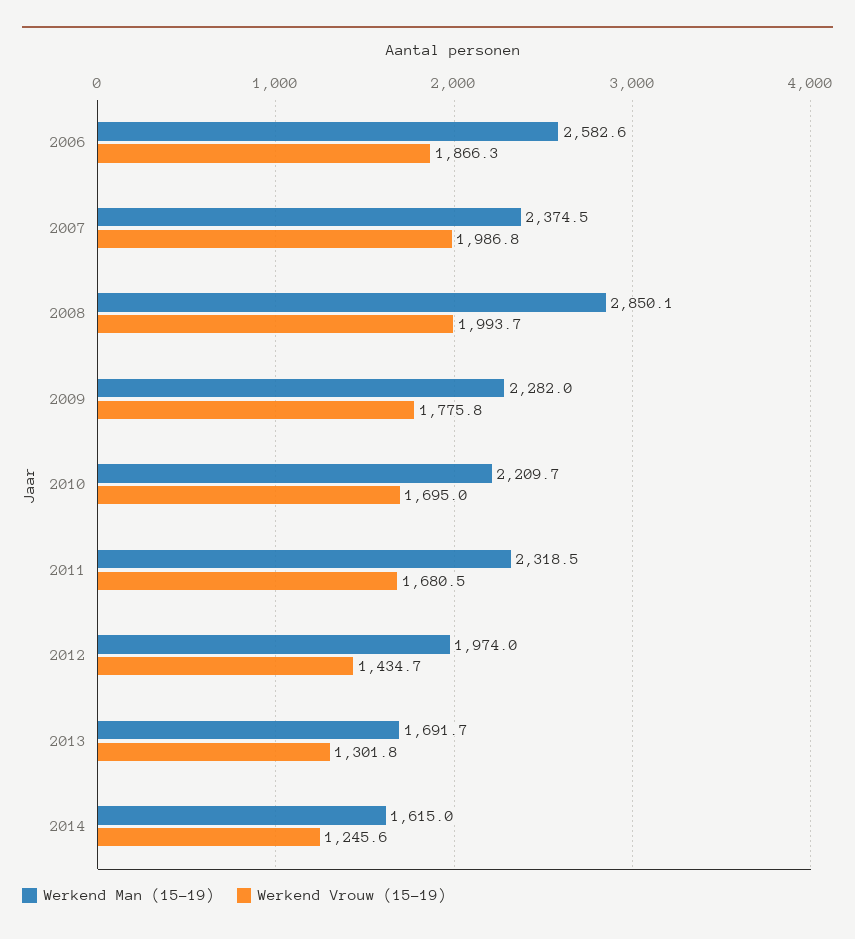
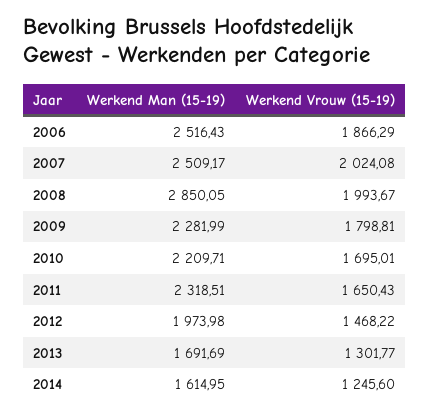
Werkend Man (15-19), 2006: 2582.6 -> 2516.43
Werkend Man (15-19), 2007: 2374.5 -> 2509.17
Werkend Vrouw (15-19), 2007: 1986.8 -> 2024.08
Werkend Vrouw (15-19), 2009: 1775.8 -> 1798.81
Werkend Vrouw (15-19), 2011: 1680.5 -> 1650.43
Werkend Vrouw (15-19), 2012: 1434.7 -> 1468.22

